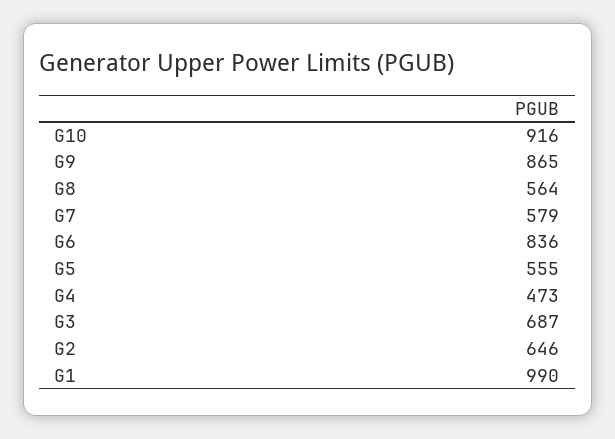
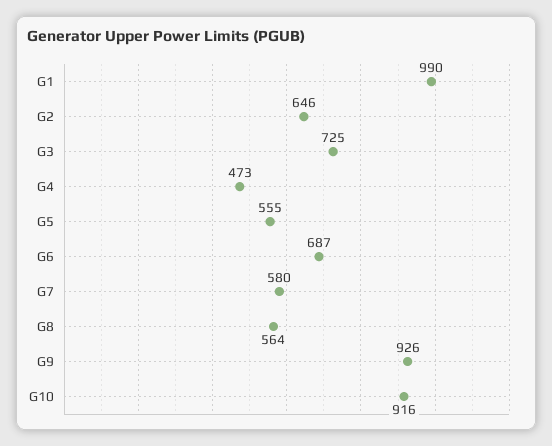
G9: 865 -> 926
G7: 579 -> 580
G6: 836 -> 687
G3: 687 -> 725

